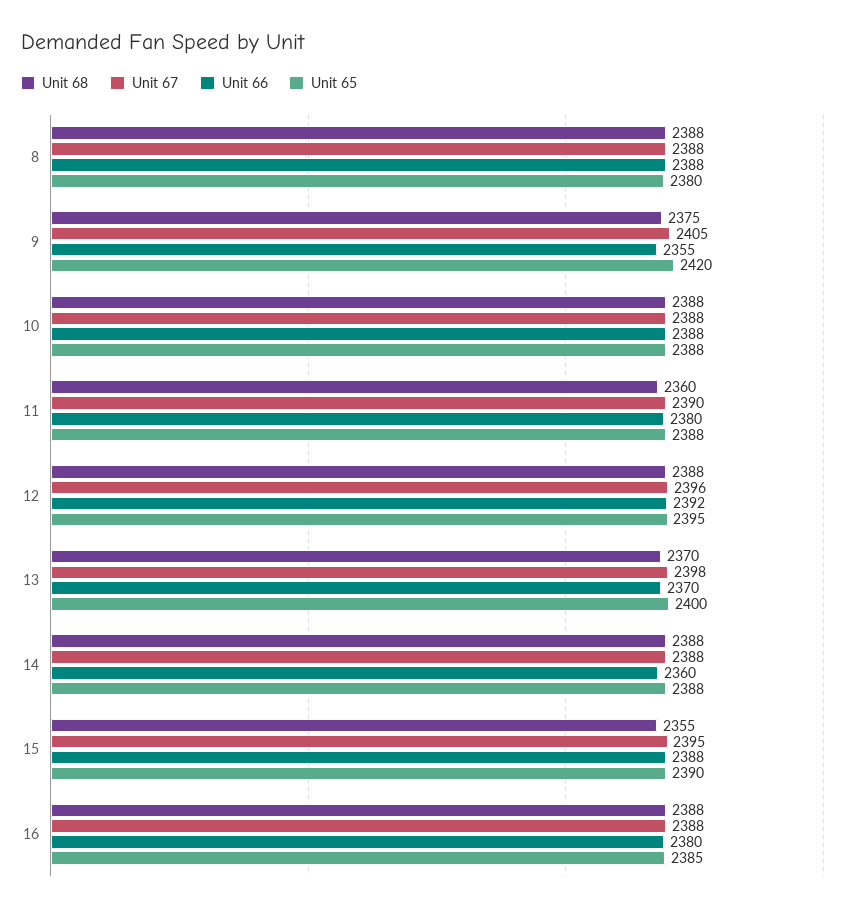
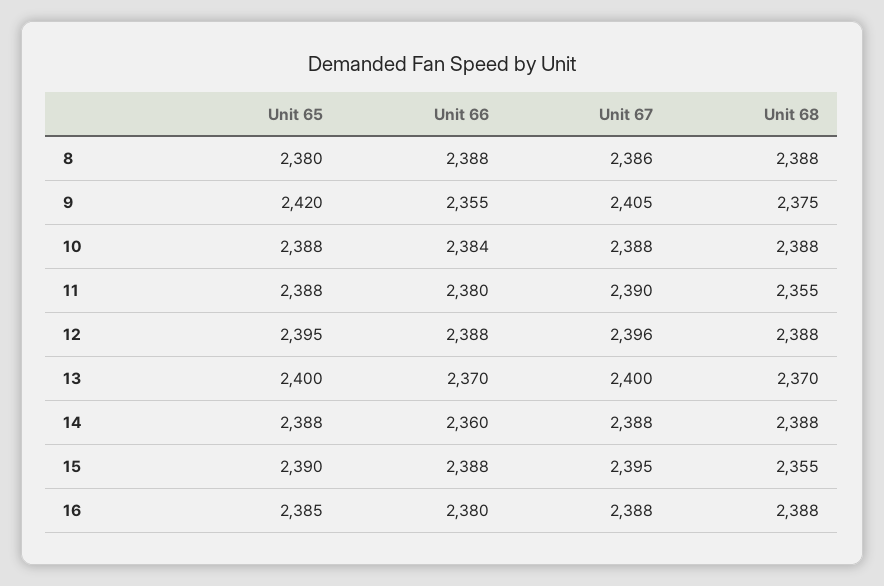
Unit 67, 8: 2388 -> 2386
Unit 66, 10: 2388 -> 2384
Unit 68, 11: 2360 -> 2355
Unit 66, 12: 2392 -> 2388
Unit 67, 13: 2398 -> 2400

